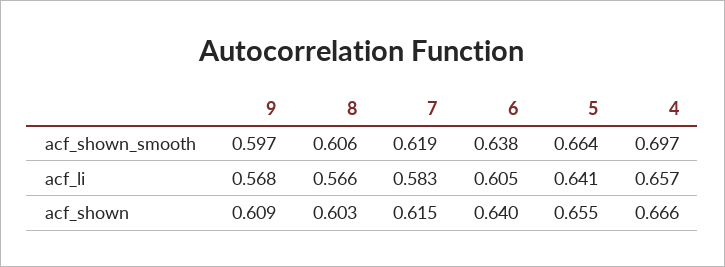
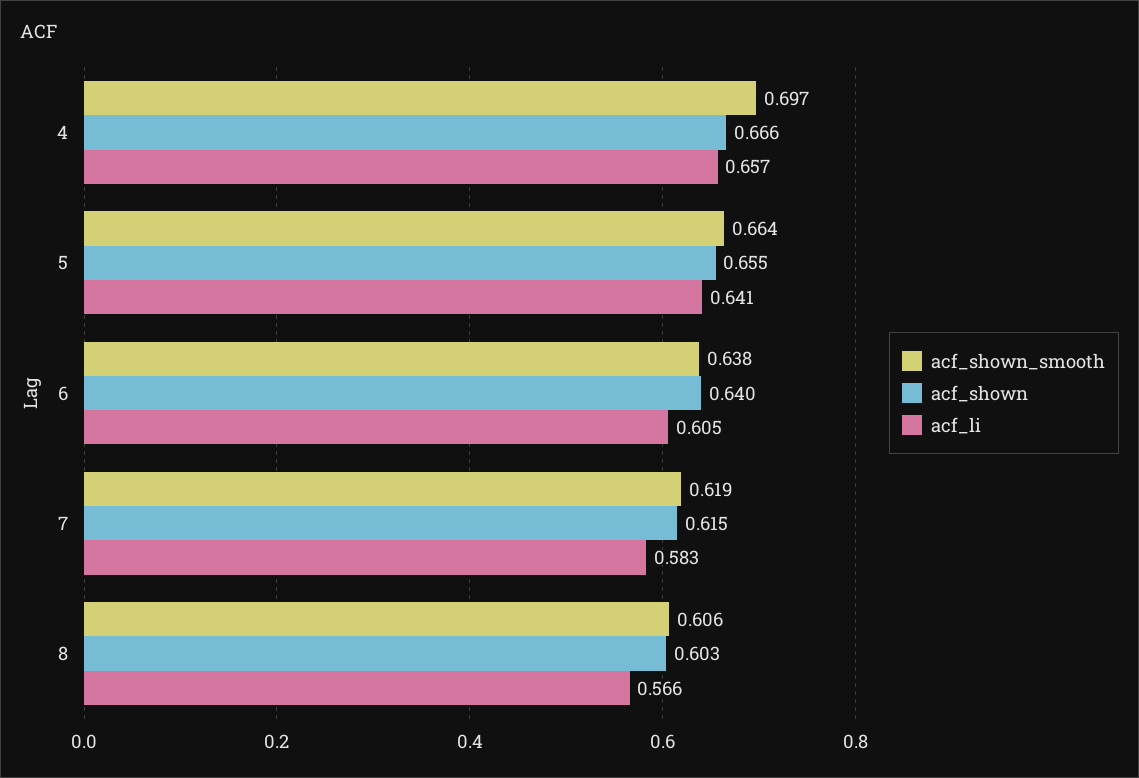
acf_shown_smooth, 9: 0.597 -> none
acf_li, 9: 0.568 -> none
acf_shown, 9: 0.609 -> none

